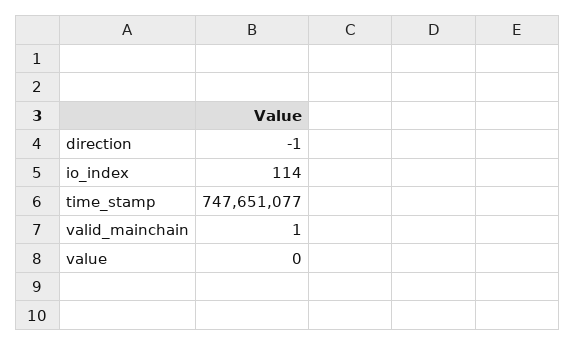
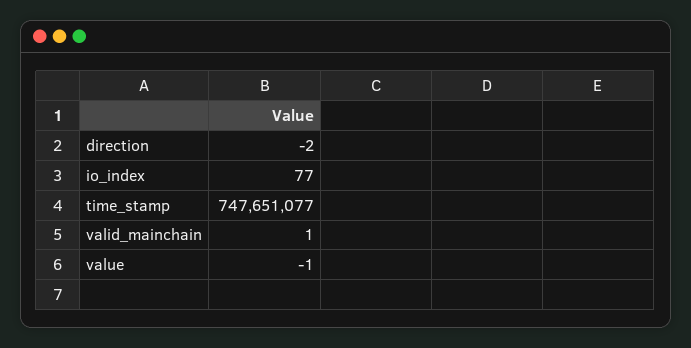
direction: -1 -> -2
io_index: 114 -> 77
value: 0 -> -1

